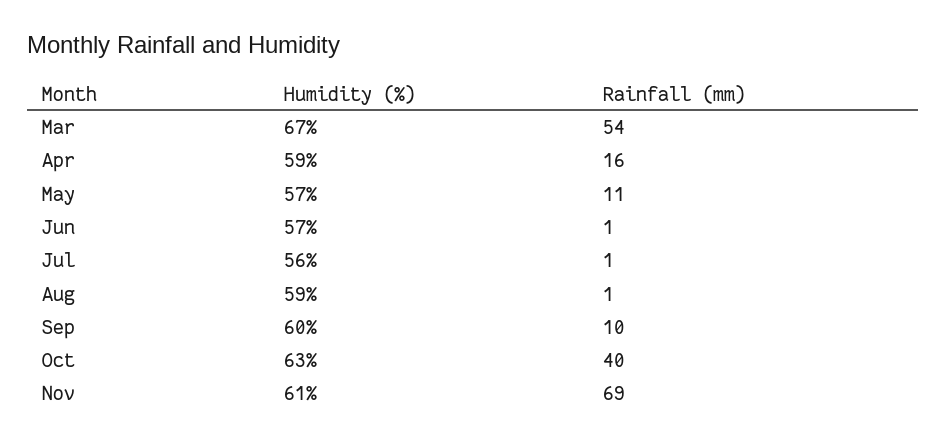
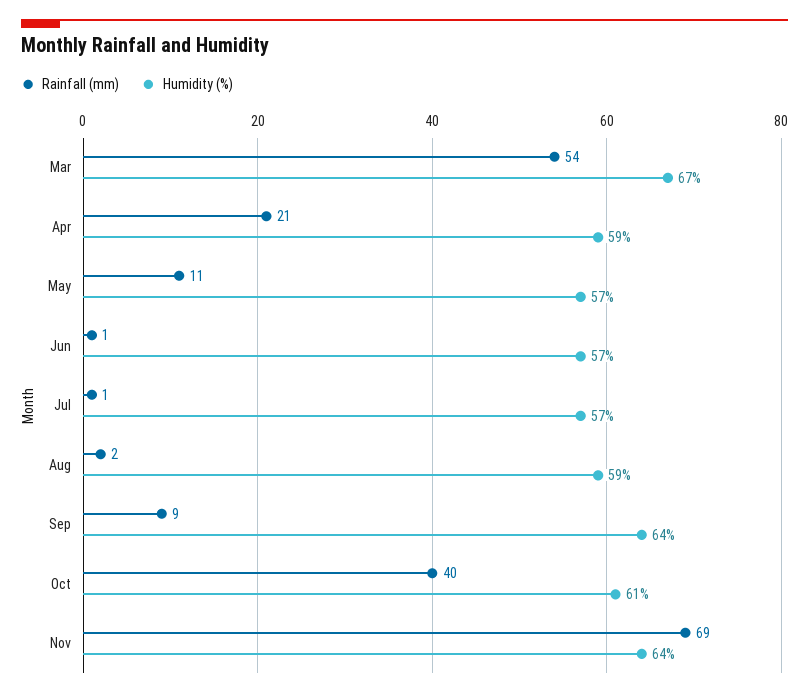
Rainfall (mm), Apr: 16 -> 21
Humidity (%), Jul: 56 -> 57
Rainfall (mm), Aug: 1 -> 2
Humidity (%), Sep: 60 -> 64
Rainfall (mm), Sep: 10 -> 9
Humidity (%), Oct: 63 -> 61
Humidity (%), Nov: 61 -> 64

